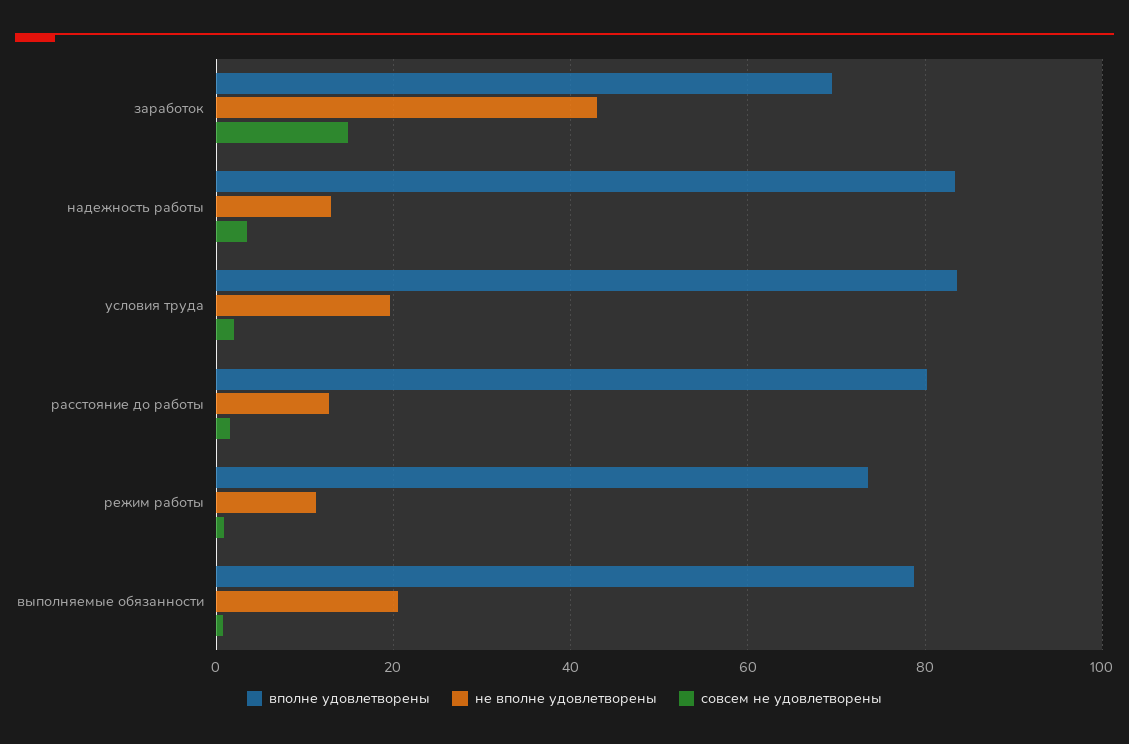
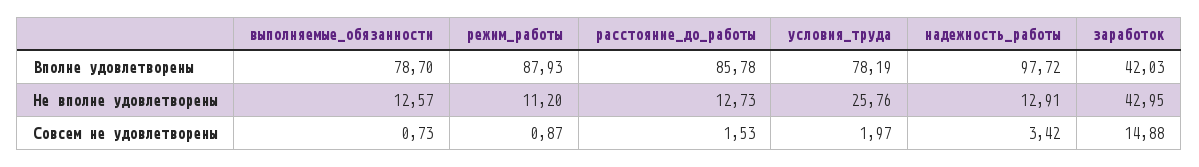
вполне удовлетворены, заработок: 70 -> 42.03
вполне удовлетворены, надежность работы: 84 -> 97.72
вполне удовлетворены, условия труда: 84 -> 78.19
не вполне удовлетворены, условия труда: 20 -> 25.76
вполне удовлетворены, расстояние до работы: 80 -> 85.78
вполне удовлетворены, режим работы: 74 -> 87.93
не вполне удовлетворены, выполняемые обязанности: 20 -> 12.57

